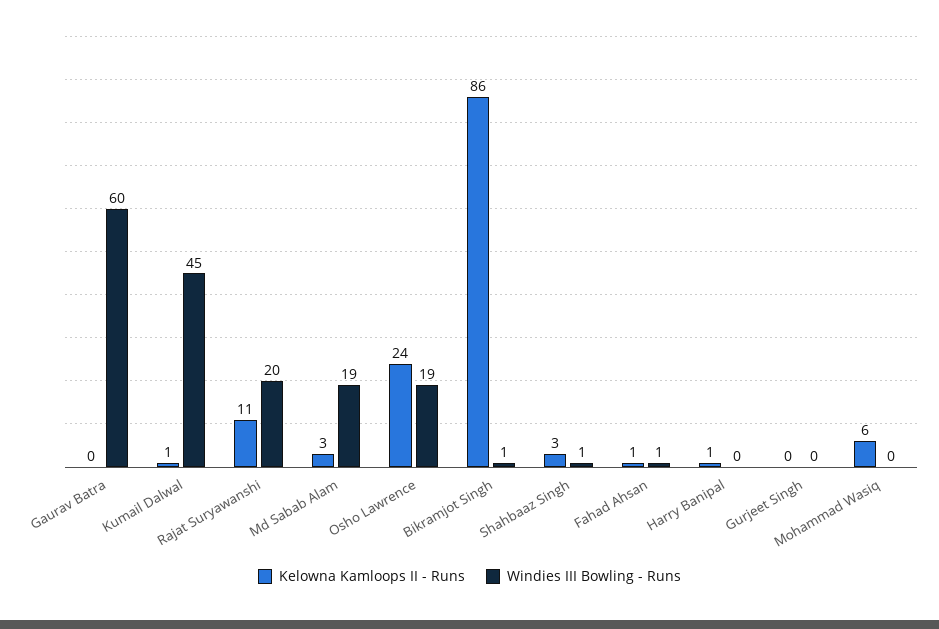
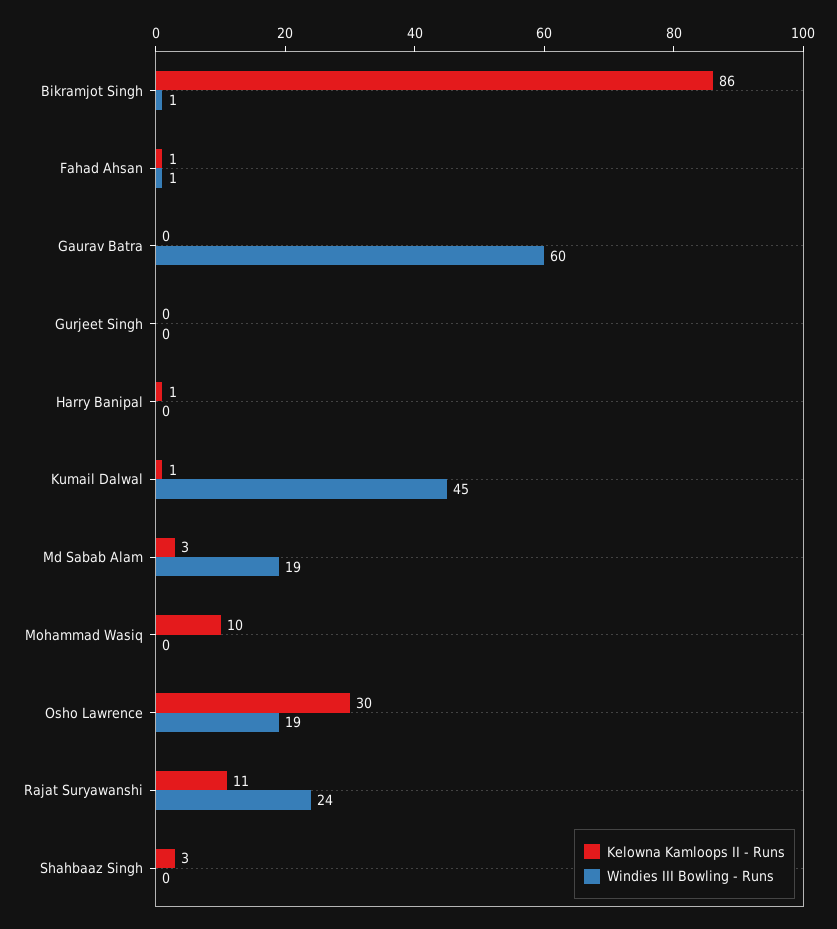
Windies III Bowling - Runs, Rajat Suryawanshi: 20 -> 24
Kelowna Kamloops II - Runs, Osho Lawrence: 24 -> 30
Windies III Bowling - Runs, Shahbaaz Singh: 1 -> 0
Kelowna Kamloops II - Runs, Mohammad Wasiq: 6 -> 10

